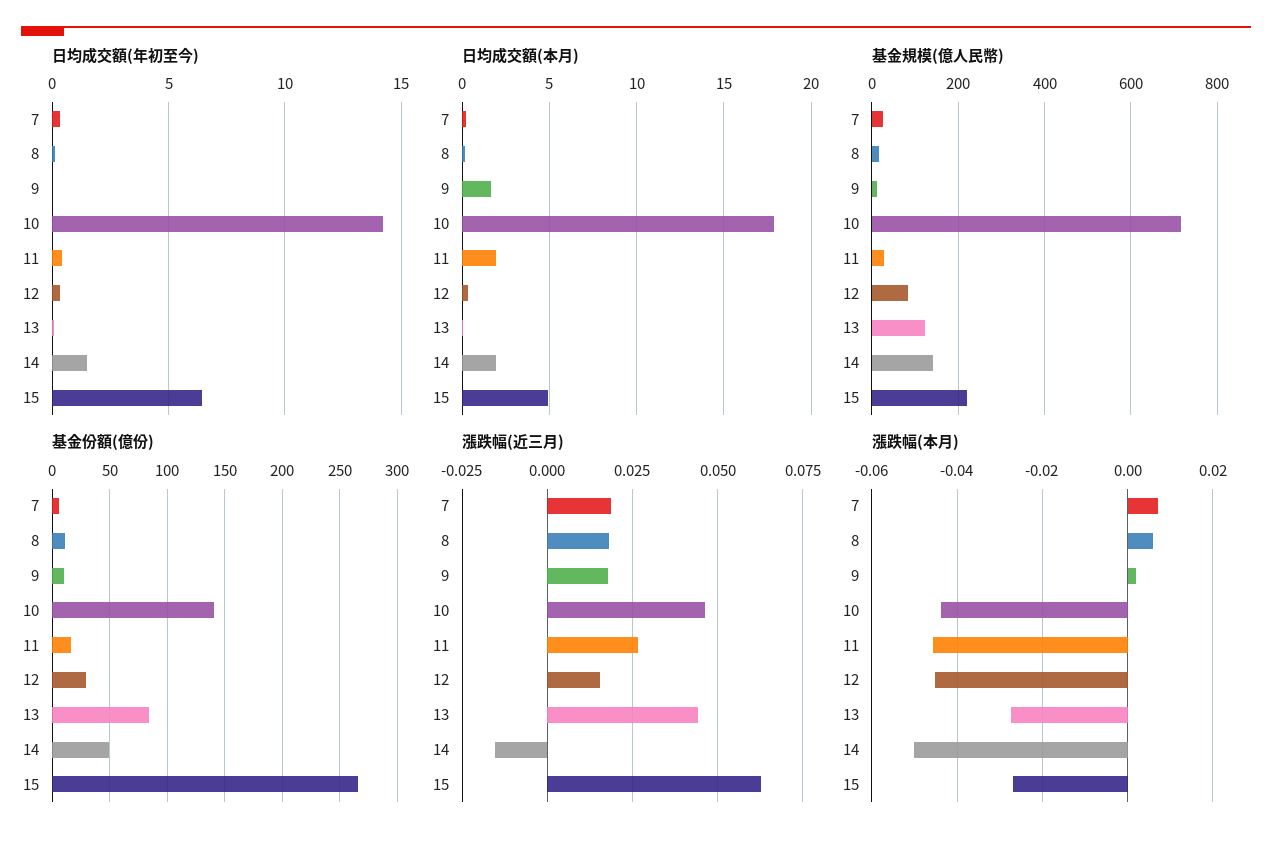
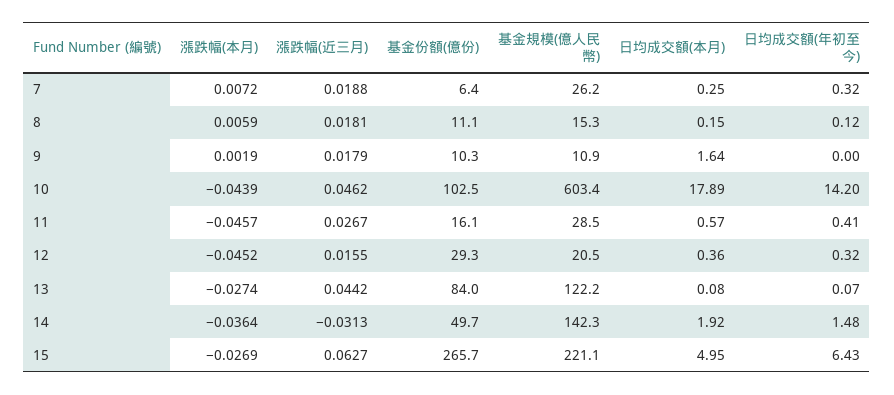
日均成交額(本月), 11: 2 -> 0.57
基金規模(億人民幣), 10: 720 -> 603.4
基金規模(億人民幣), 12: 80 -> 20.5
基金份額(億份), 10: 140 -> 102.5
漲跌幅(近三月), 14: -0.015 -> -0.0313
漲跌幅(本月), 14: -0.05 -> -0.0364

